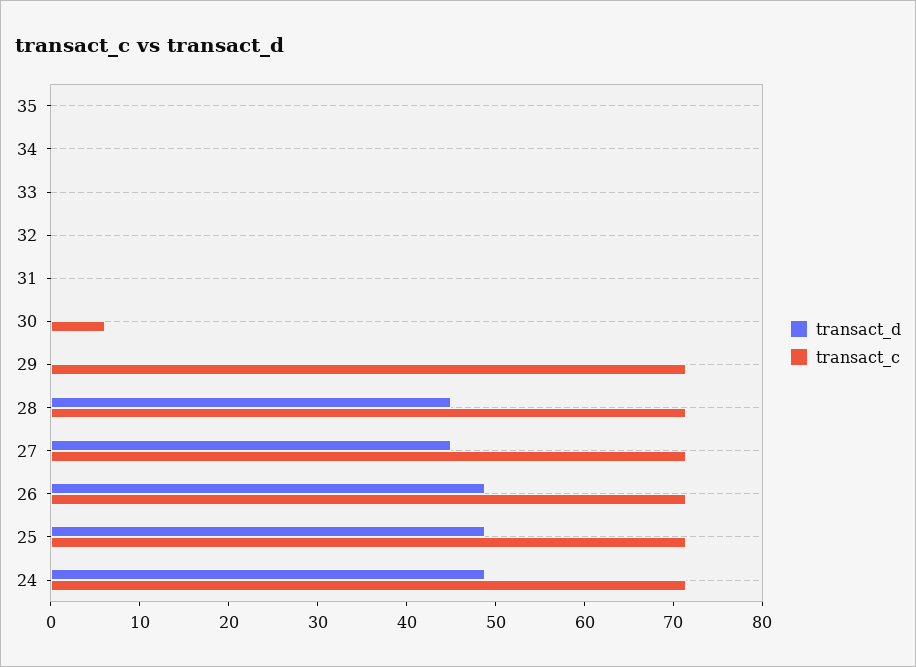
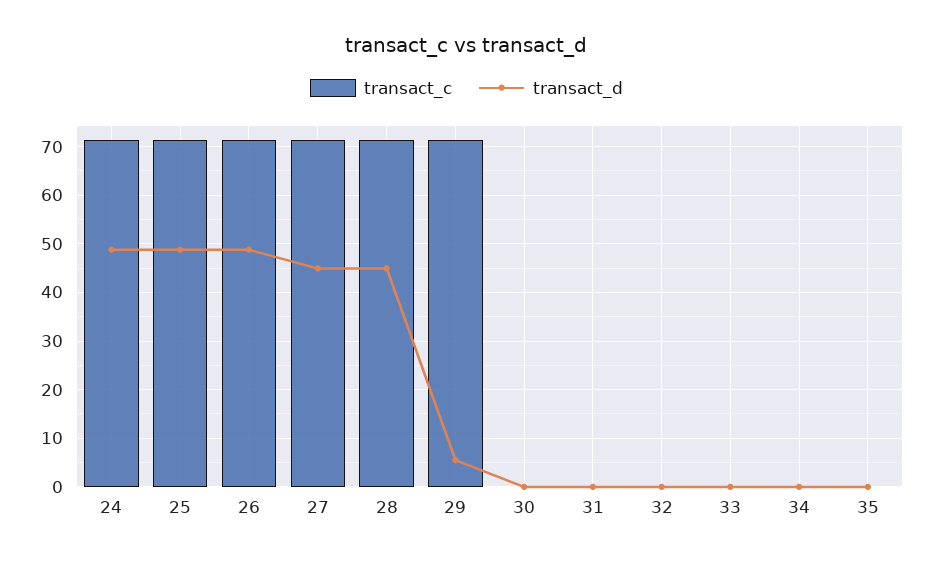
transact_c, 30: 6 -> 0
transact_d, 29: 0 -> 6

